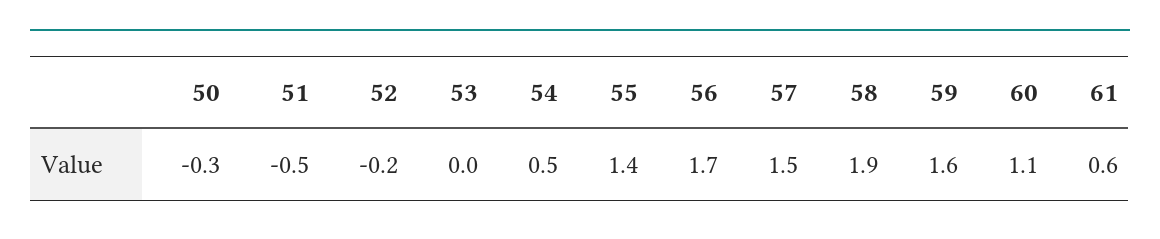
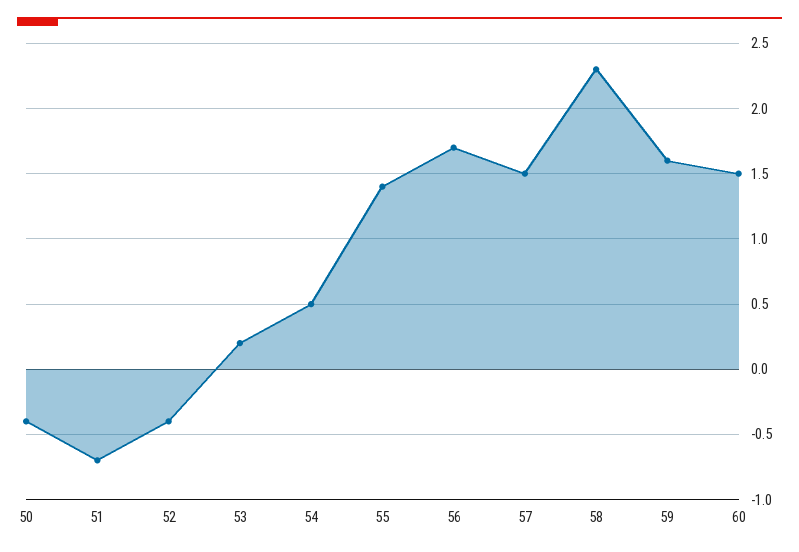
50: -0.3 -> -0.4
51: -0.5 -> -0.7
52: -0.2 -> -0.4
53: 0 -> 0.2
58: 1.9 -> 2.3
60: 1.1 -> 1.5
61: 0.6 -> none

